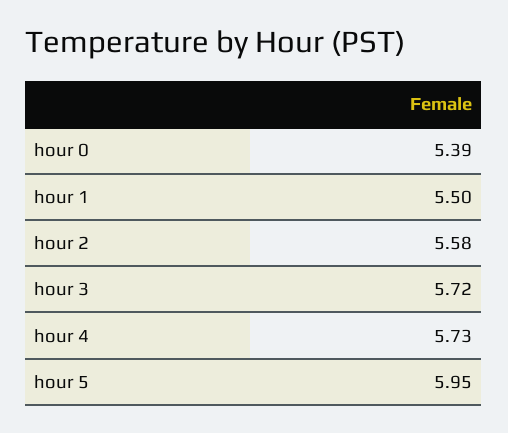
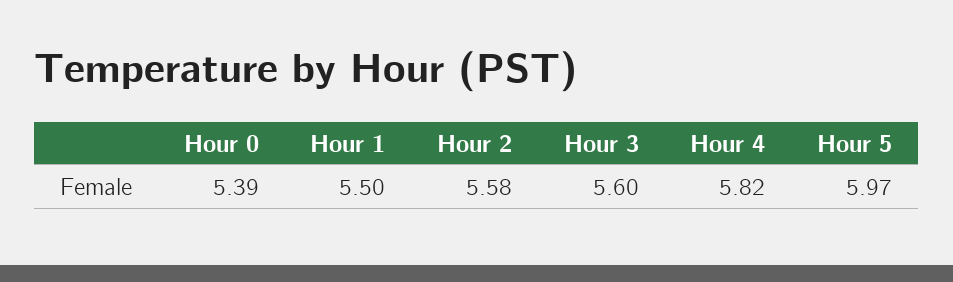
hour 3: 5.72 -> 5.6
hour 4: 5.73 -> 5.82
hour 5: 5.95 -> 5.97

